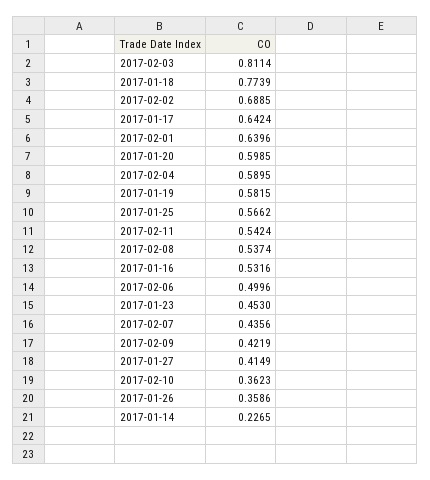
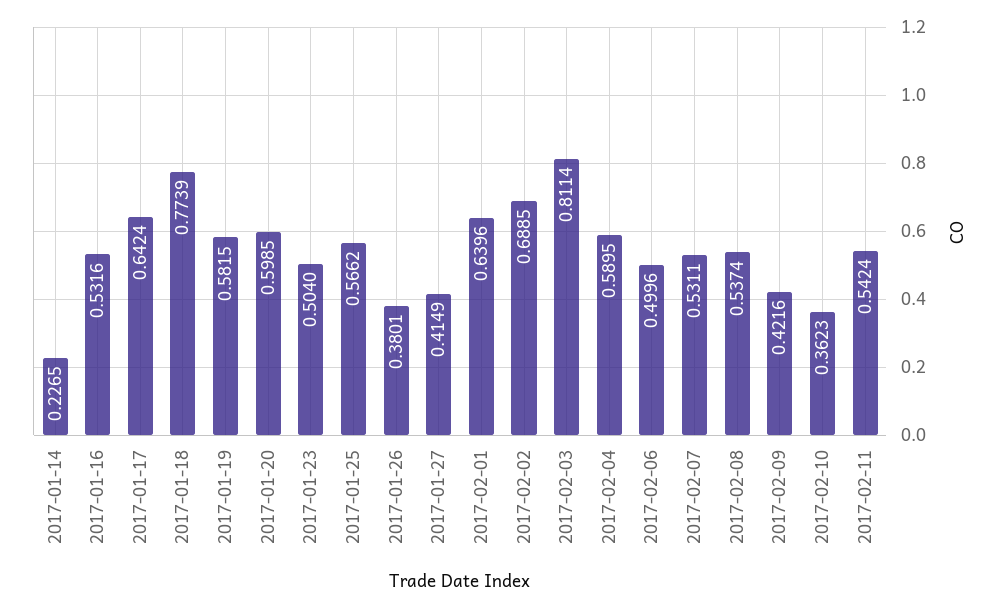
2017-01-23: 0.453 -> 0.504
2017-02-07: 0.4356 -> 0.5311
2017-02-09: 0.4219 -> 0.4216
2017-01-26: 0.3586 -> 0.3801

